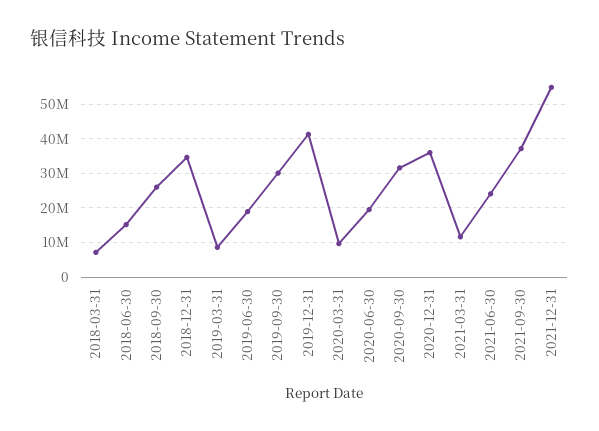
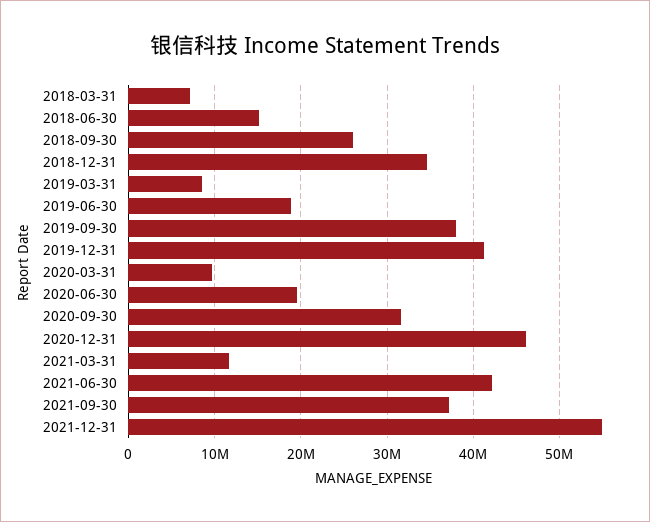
2019-09-30: 30000000 -> 38000000
2020-12-31: 36000000 -> 46000000
2021-06-30: 24000000 -> 42000000

